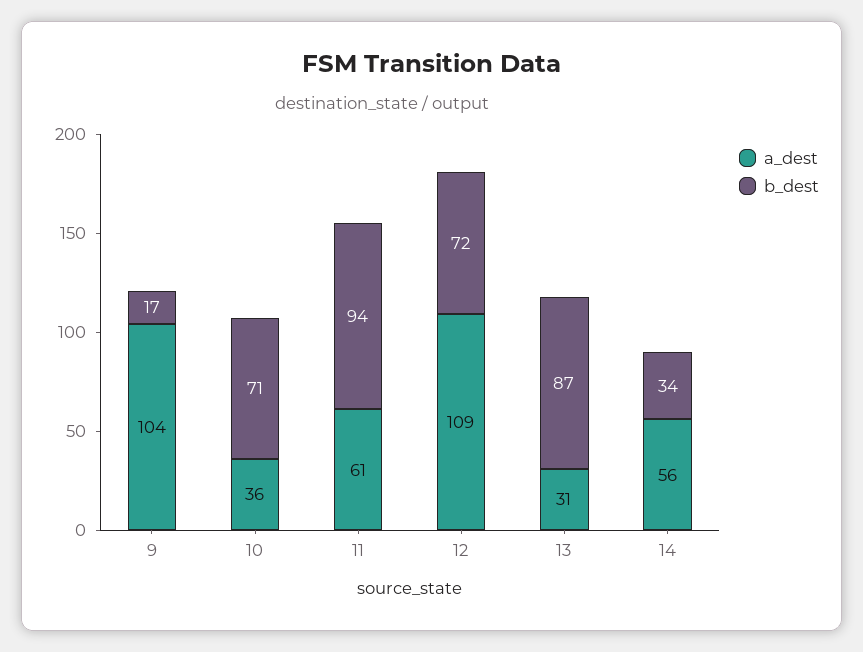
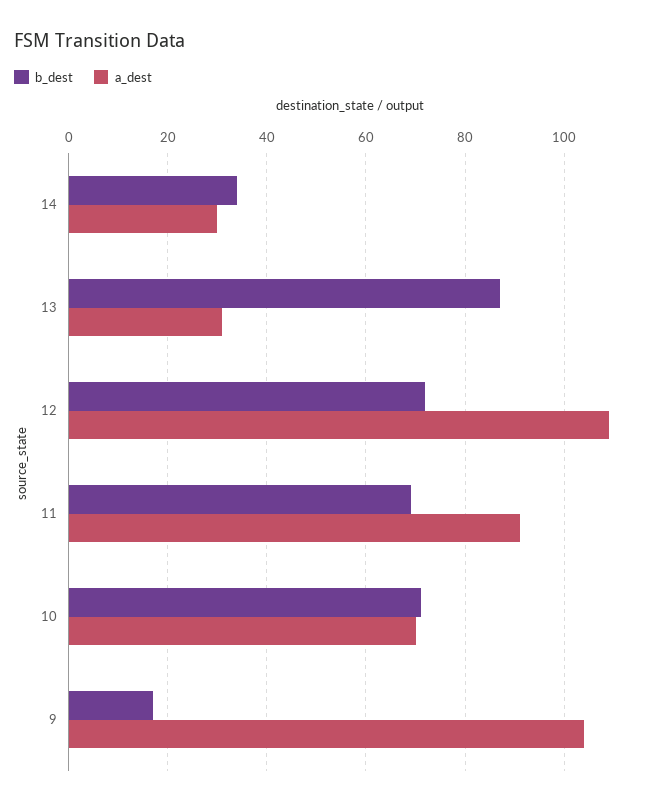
a_dest, 10: 36 -> 70
a_dest, 11: 61 -> 90
b_dest, 11: 94 -> 70
a_dest, 14: 56 -> 30

